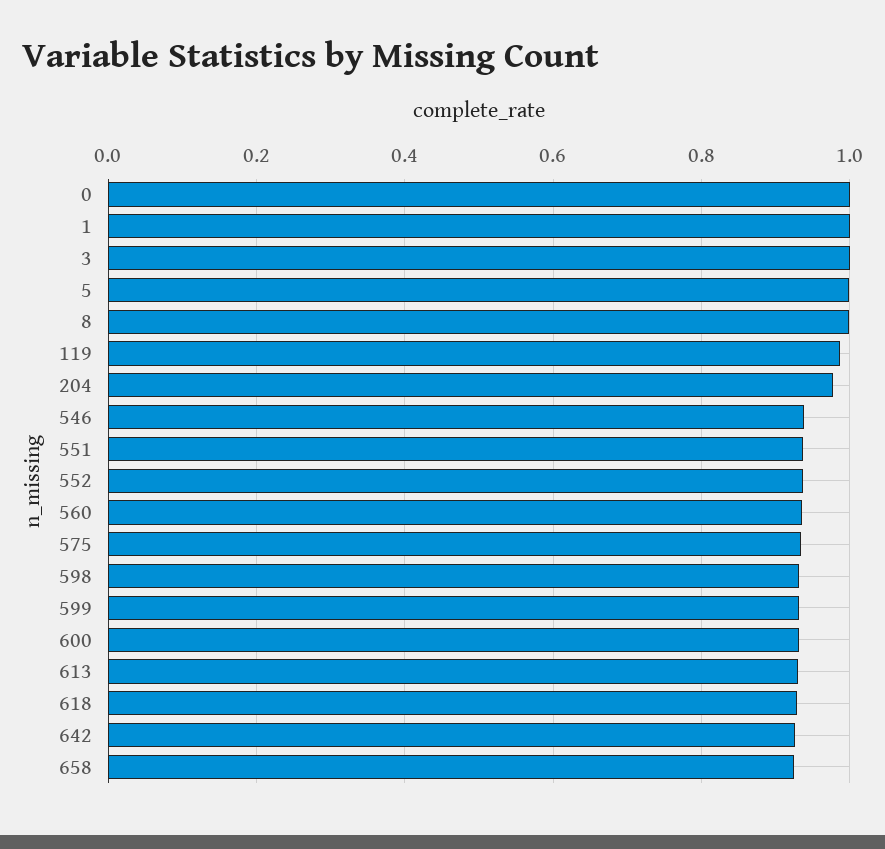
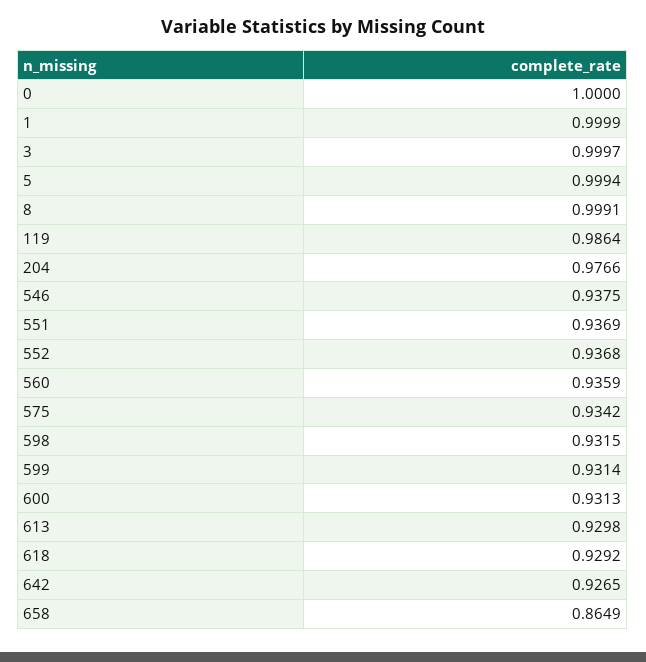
658: 0.92 -> 0.8649

